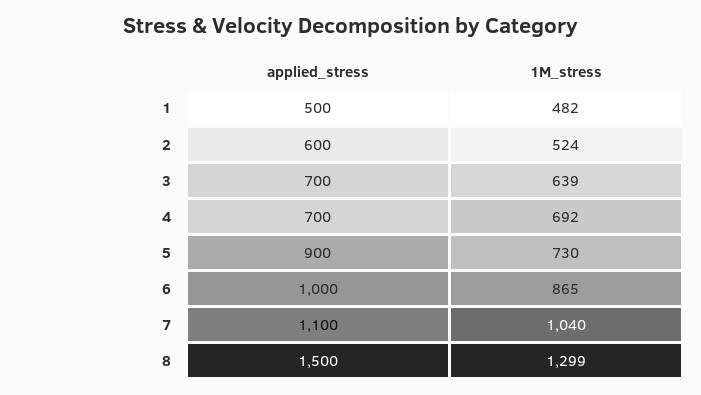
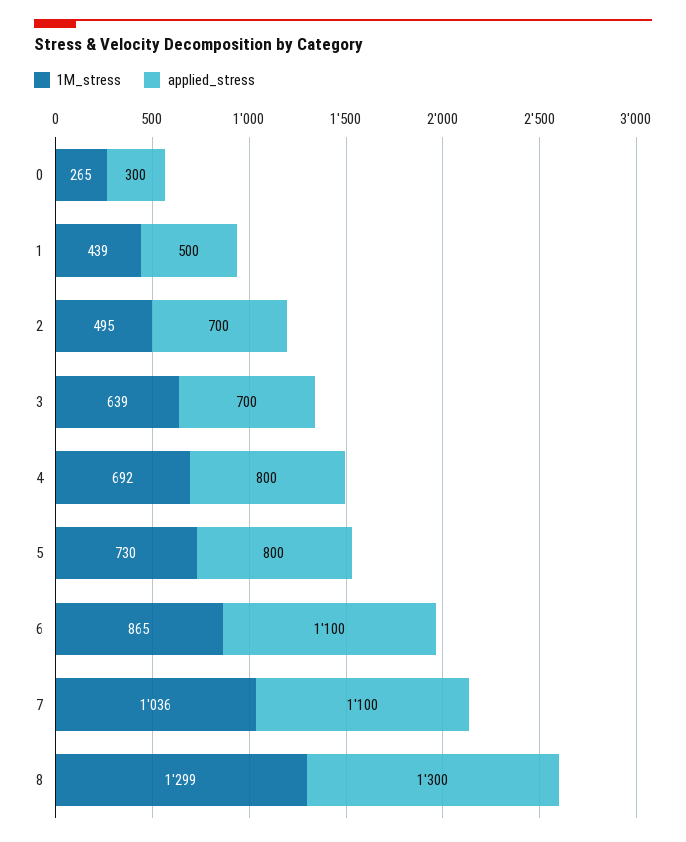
1M_stress, 1: 482 -> 439
applied_stress, 2: 600 -> 700
1M_stress, 2: 524 -> 495
applied_stress, 4: 700 -> 800
applied_stress, 5: 900 -> 800
applied_stress, 6: 1000 -> 1100
1M_stress, 7: 1040 -> 1036
applied_stress, 8: 1500 -> 1300
1M_stress, 0: none -> 265
applied_stress, 0: none -> 300

